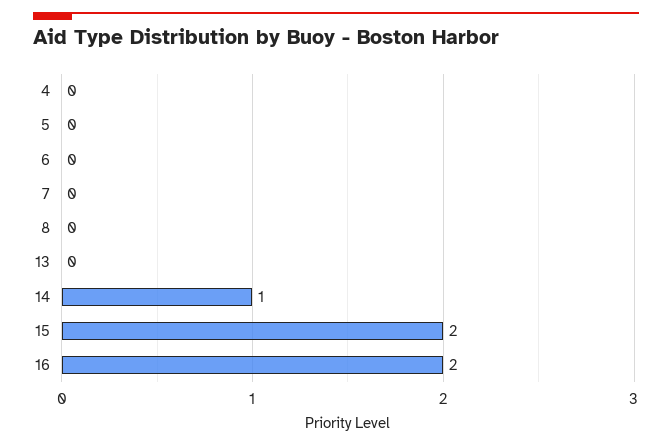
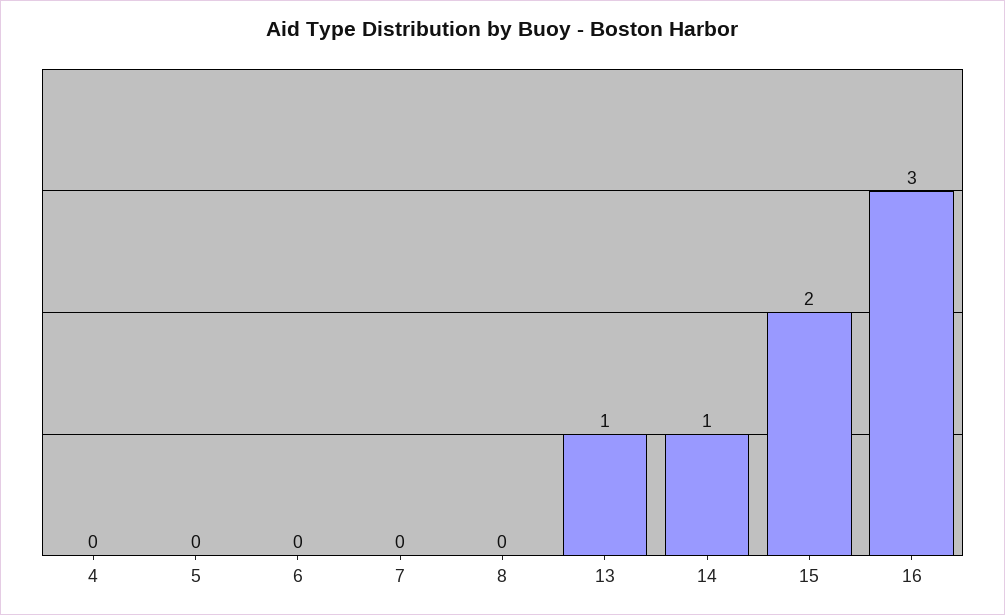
13: 0 -> 1
16: 2 -> 3

